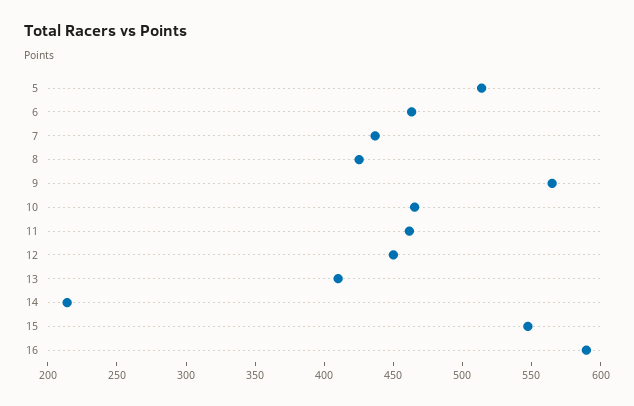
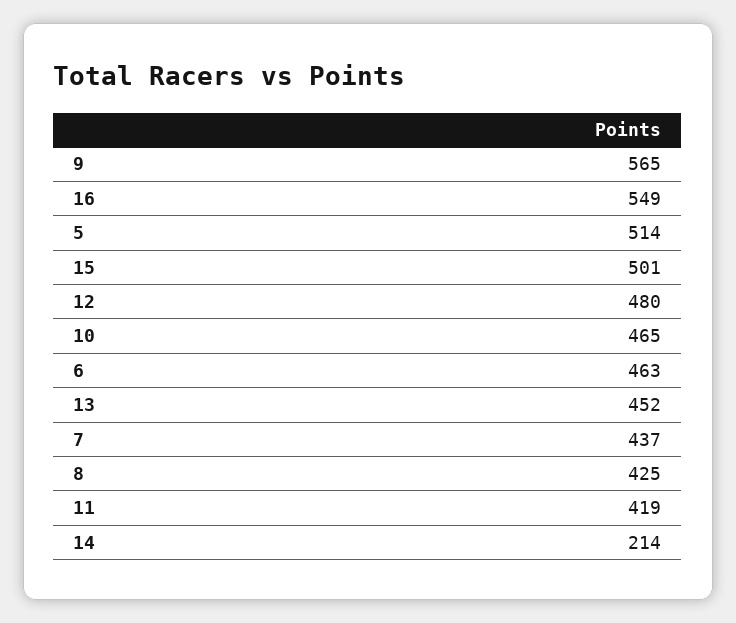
11: 460 -> 419
12: 450 -> 480
13: 410 -> 452
15: 550 -> 501
16: 590 -> 549

